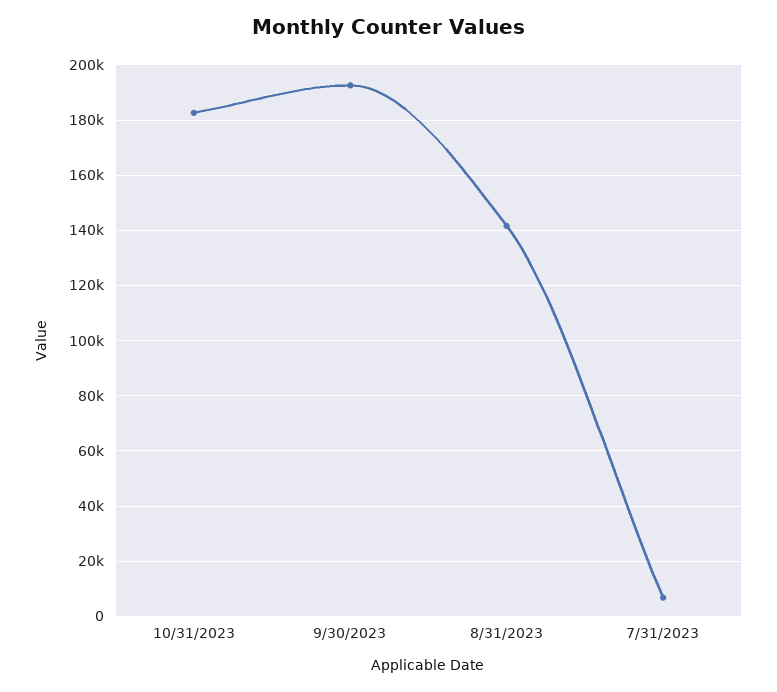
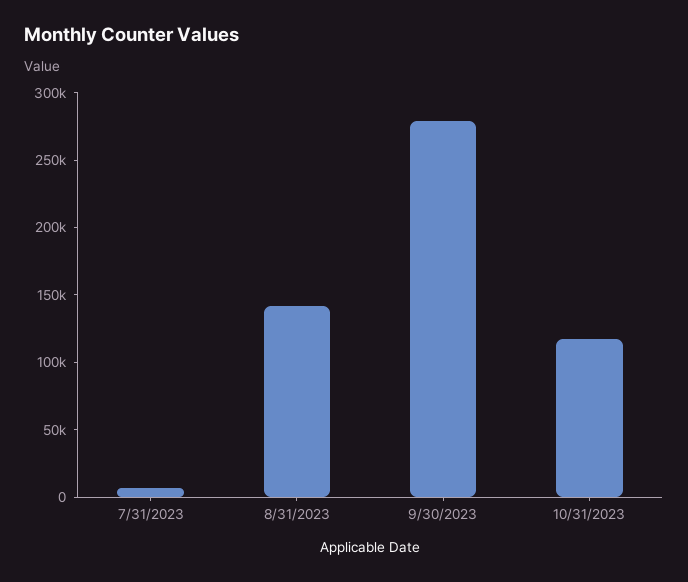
10/31/2023: 182500 -> 120000
9/30/2023: 192500 -> 280000

